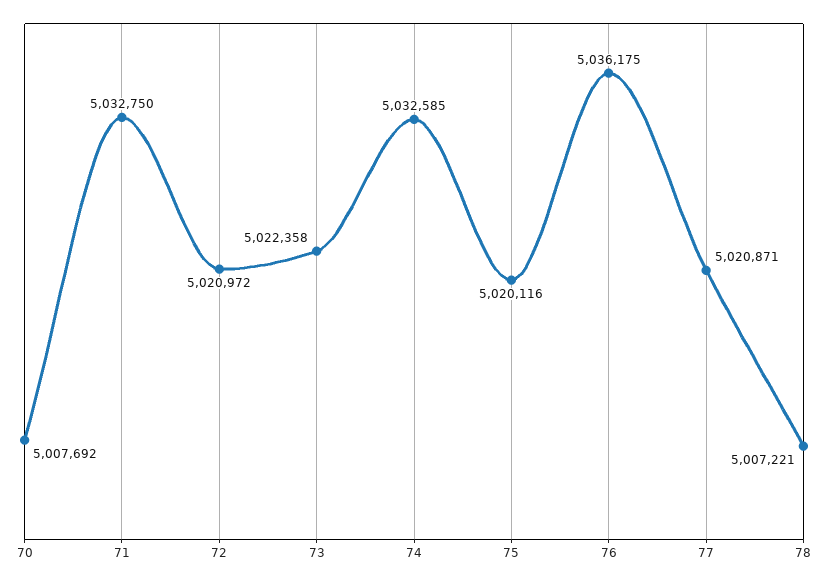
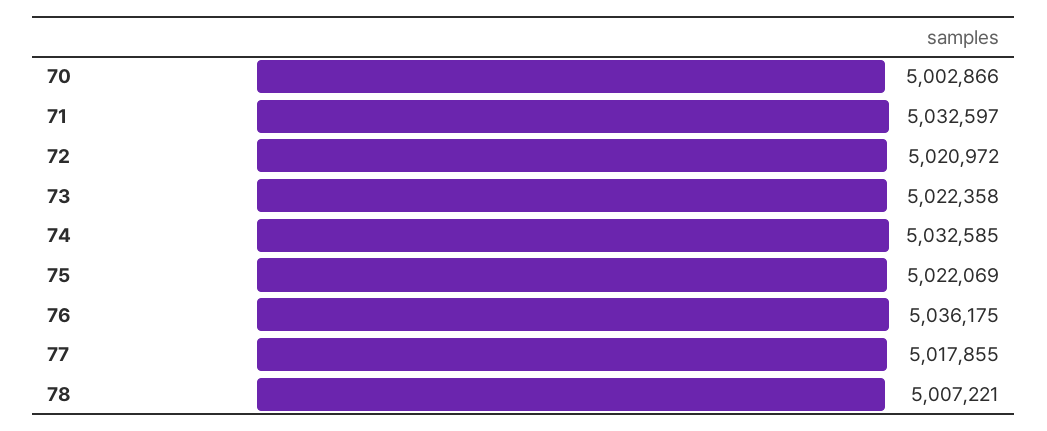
70: 5007692 -> 5002866
71: 5032750 -> 5032597
75: 5020116 -> 5022069
77: 5020871 -> 5017855

